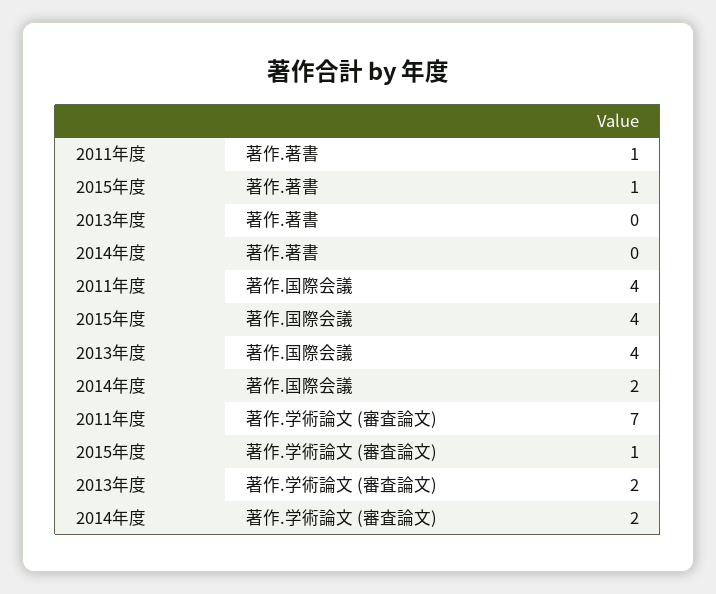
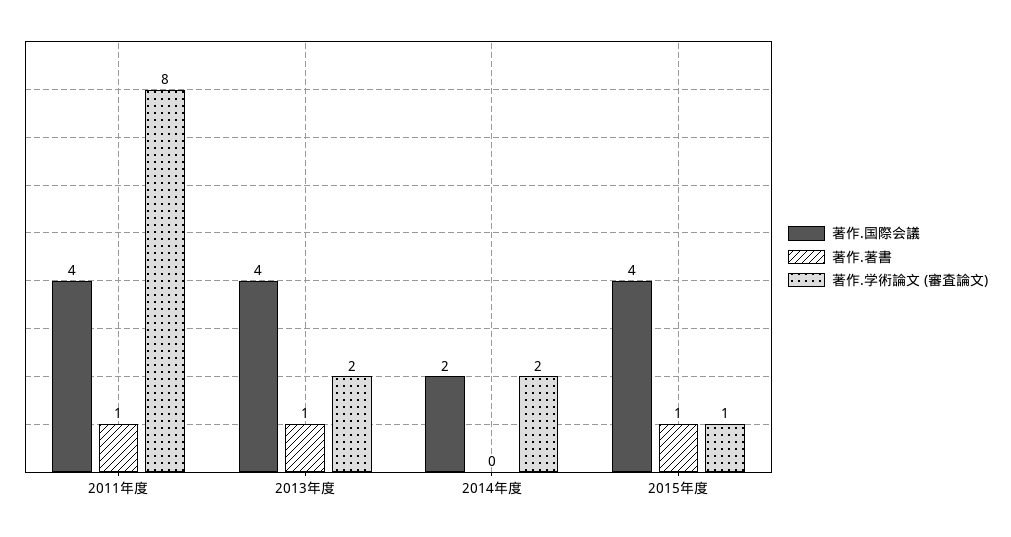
著作.著書, 2013年度: 0 -> 1
著作.学術論文 (審査論文), 2011年度: 7 -> 8

